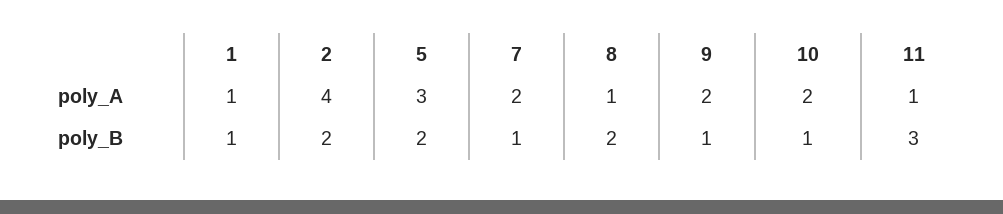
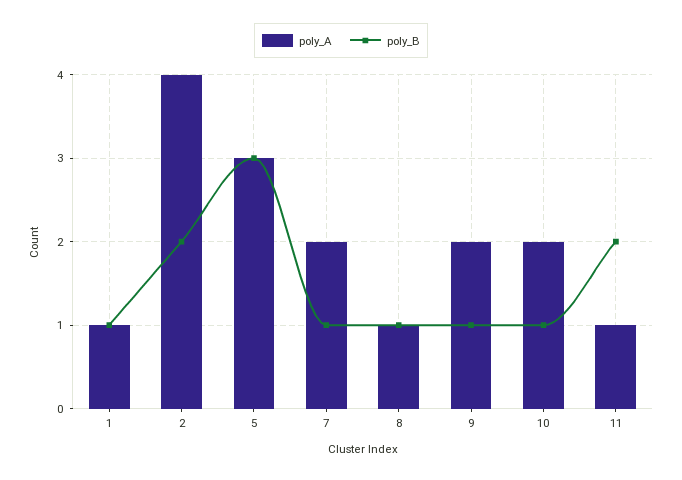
poly_B, 5: 2 -> 3
poly_B, 8: 2 -> 1
poly_B, 11: 3 -> 2

